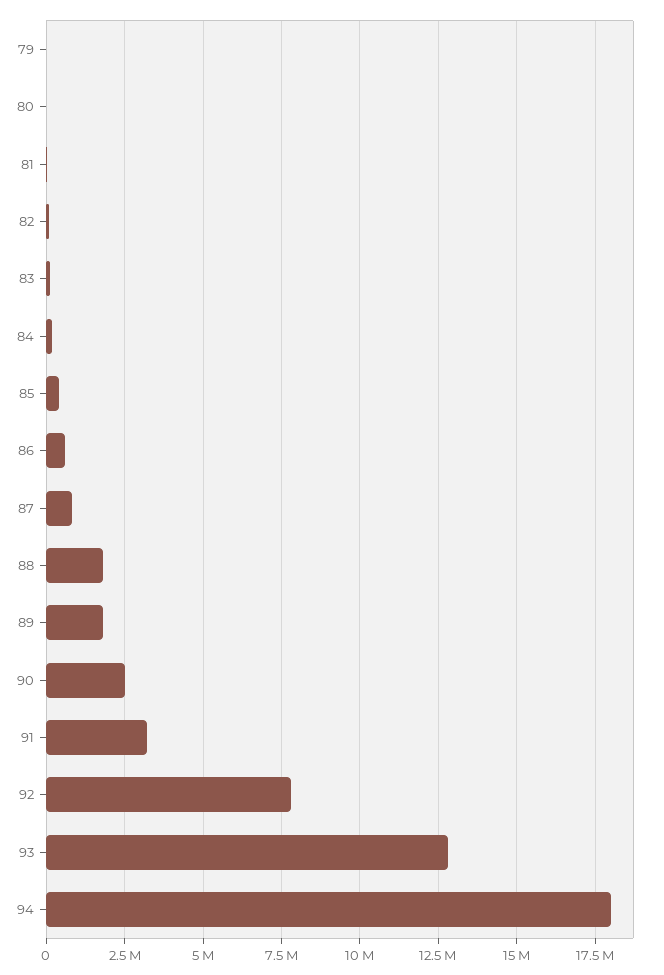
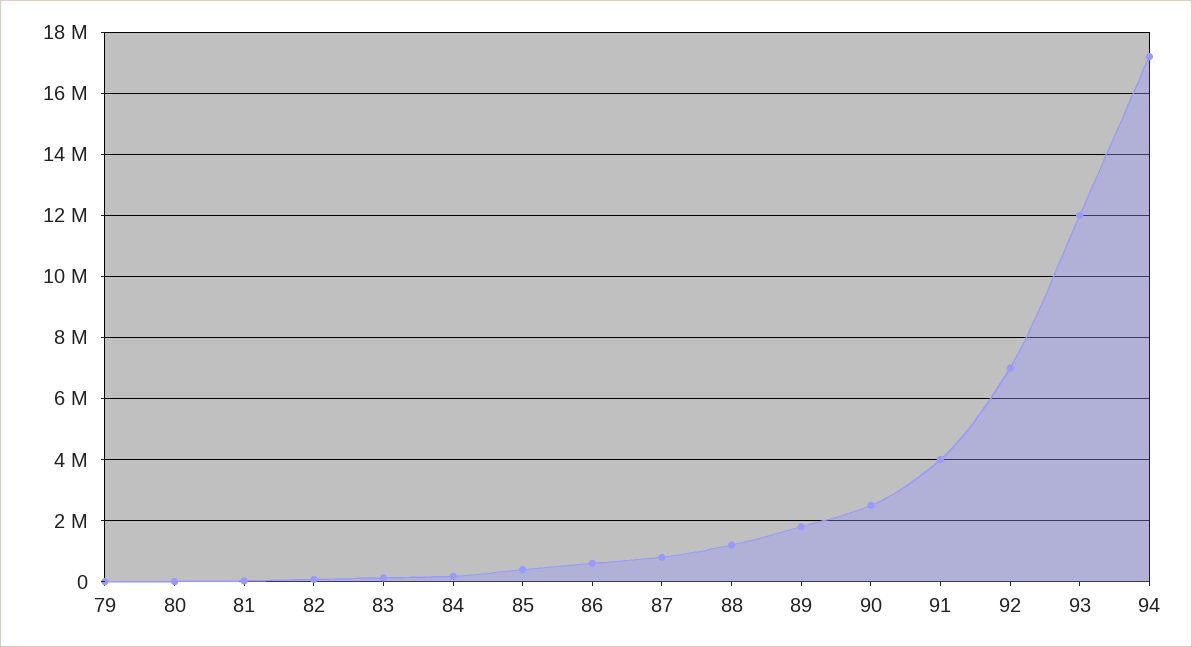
88: 1750000 -> 1200000
91: 3250000 -> 4000000
92: 7750000 -> 7000000
93: 12750000 -> 12000000
94: 18000000 -> 17200000

